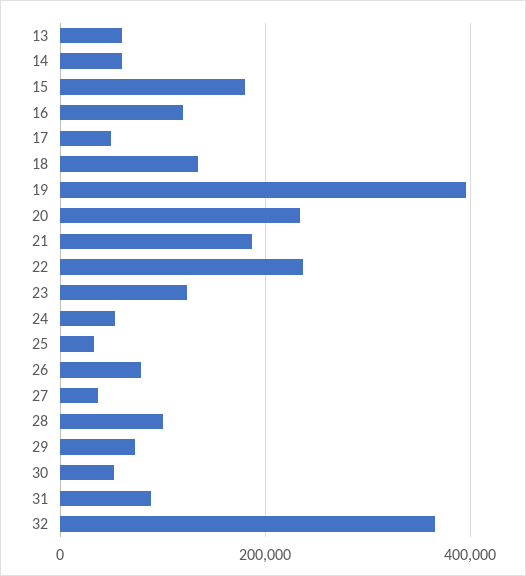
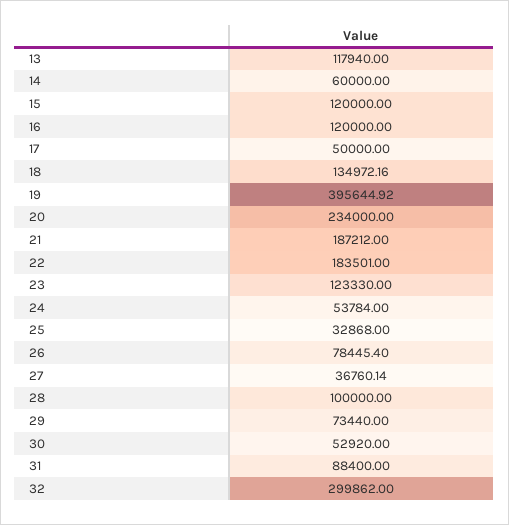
13: 60000 -> 117940
15: 180000 -> 120000
22: 240000 -> 183501
32: 360000 -> 299862

